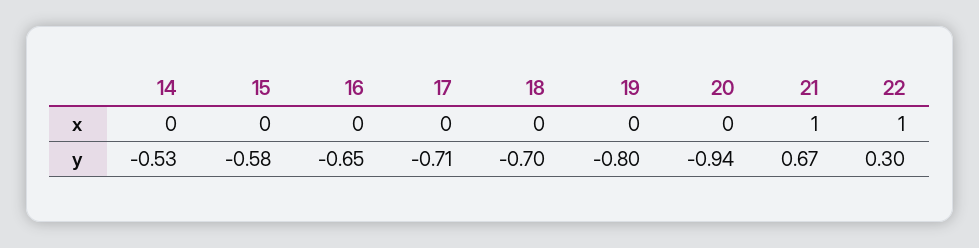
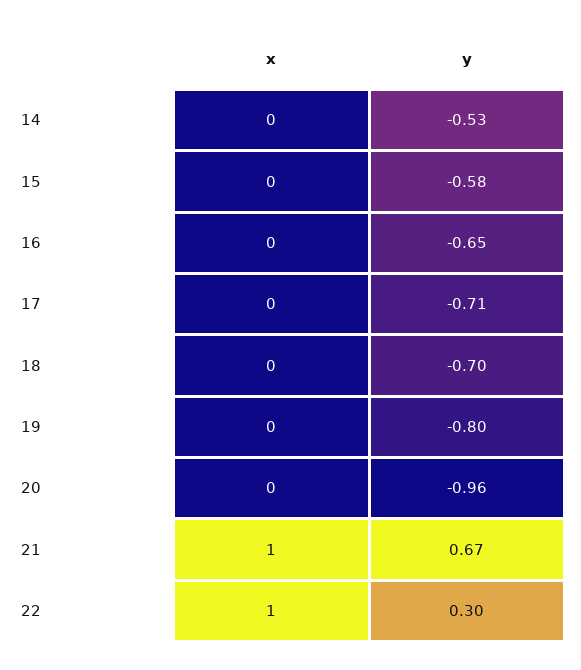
20, y: -0.94 -> -0.96

